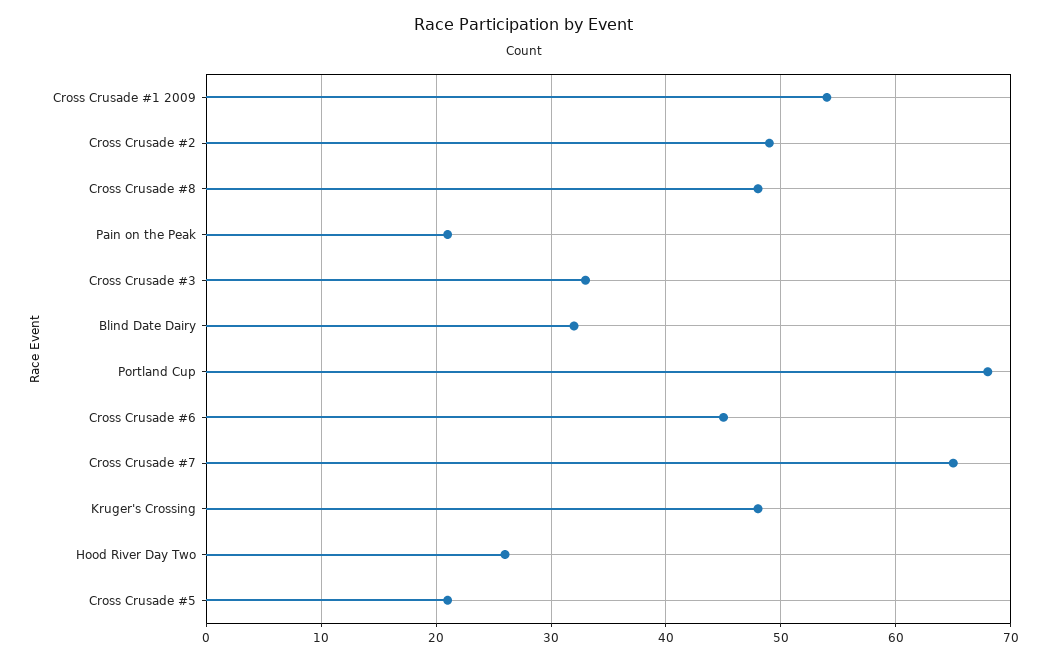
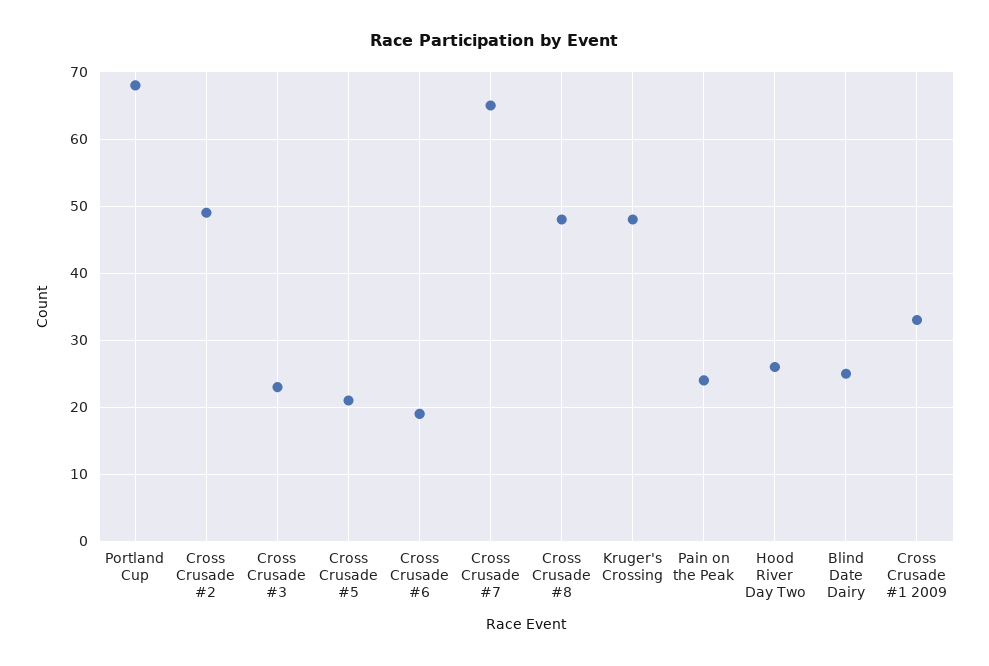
Cross Crusade #1 2009: 54 -> 33
Pain on the Peak: 21 -> 24
Cross Crusade #3: 33 -> 23
Blind Date Dairy: 32 -> 25
Cross Crusade #6: 45 -> 19

